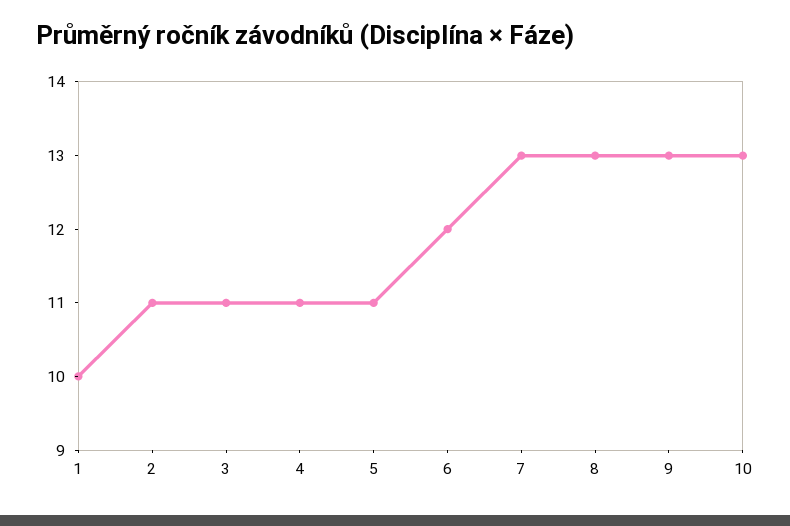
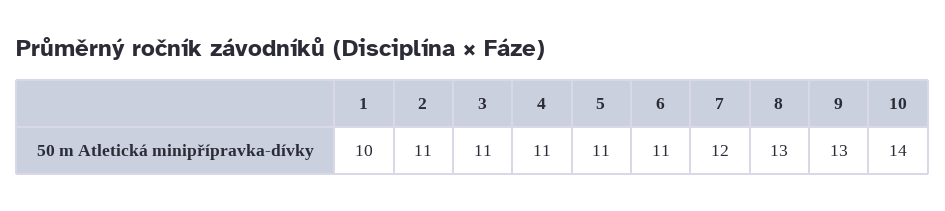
6: 12 -> 11
7: 13 -> 12
10: 13 -> 14

